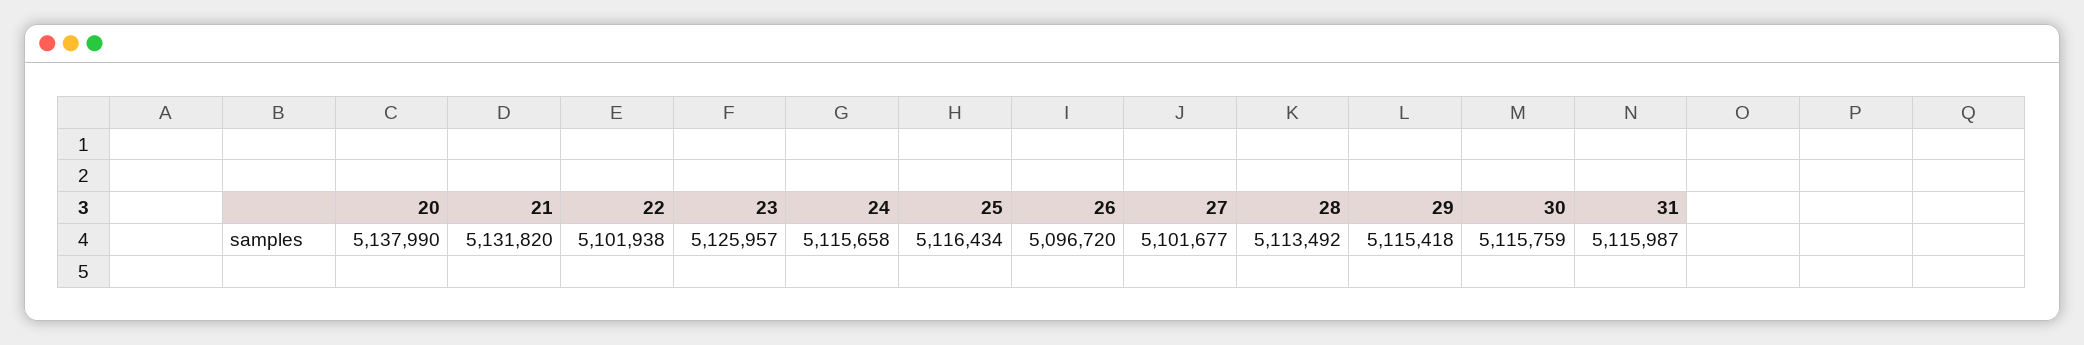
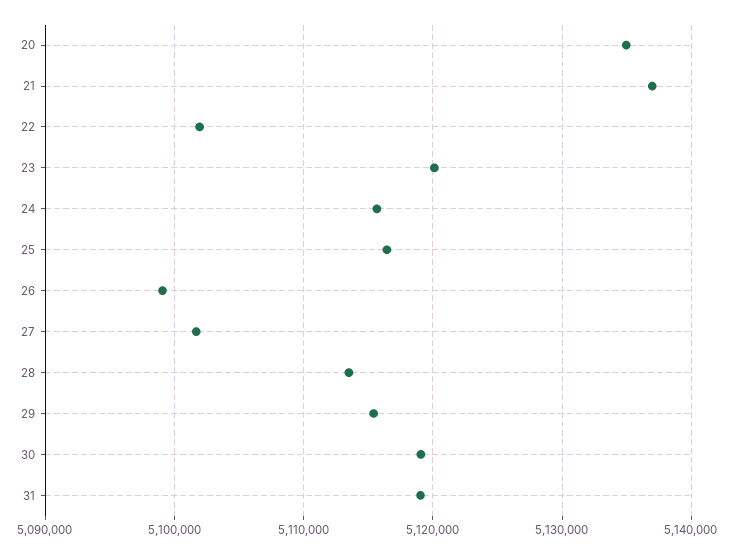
20: 5137990 -> 5135000
21: 5131820 -> 5137000
23: 5125957 -> 5120000
26: 5096720 -> 5099000
30: 5115759 -> 5119000
31: 5115987 -> 5119000

